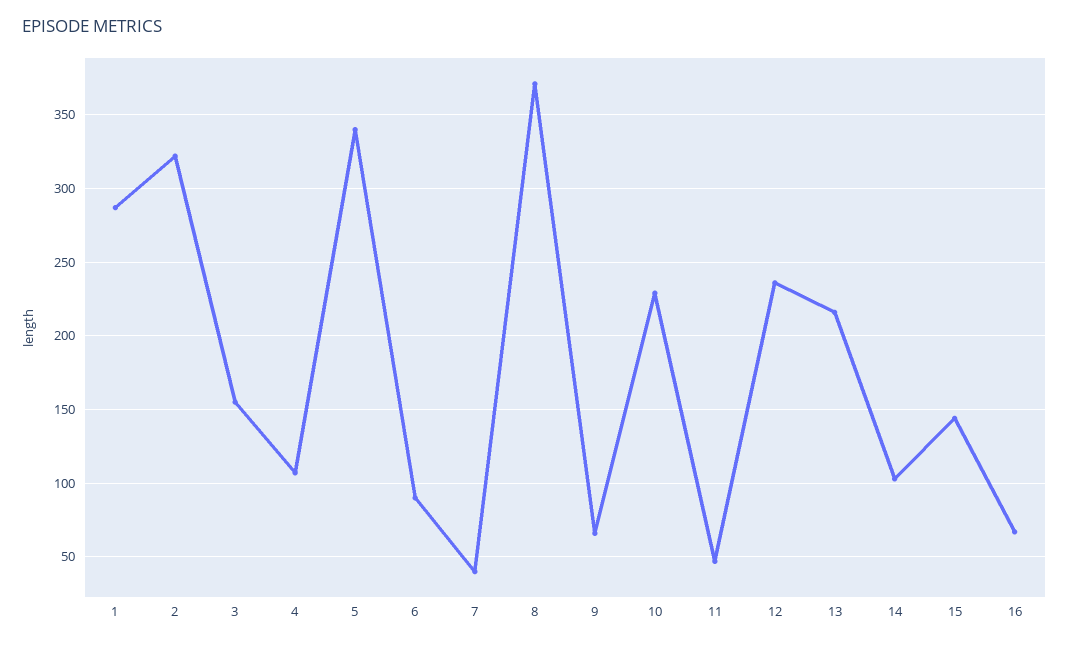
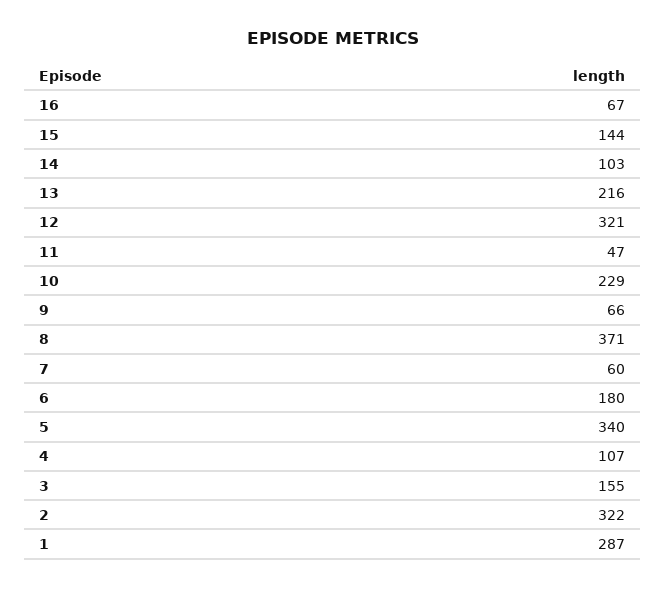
6: 90 -> 180
7: 40 -> 60
12: 235 -> 321

